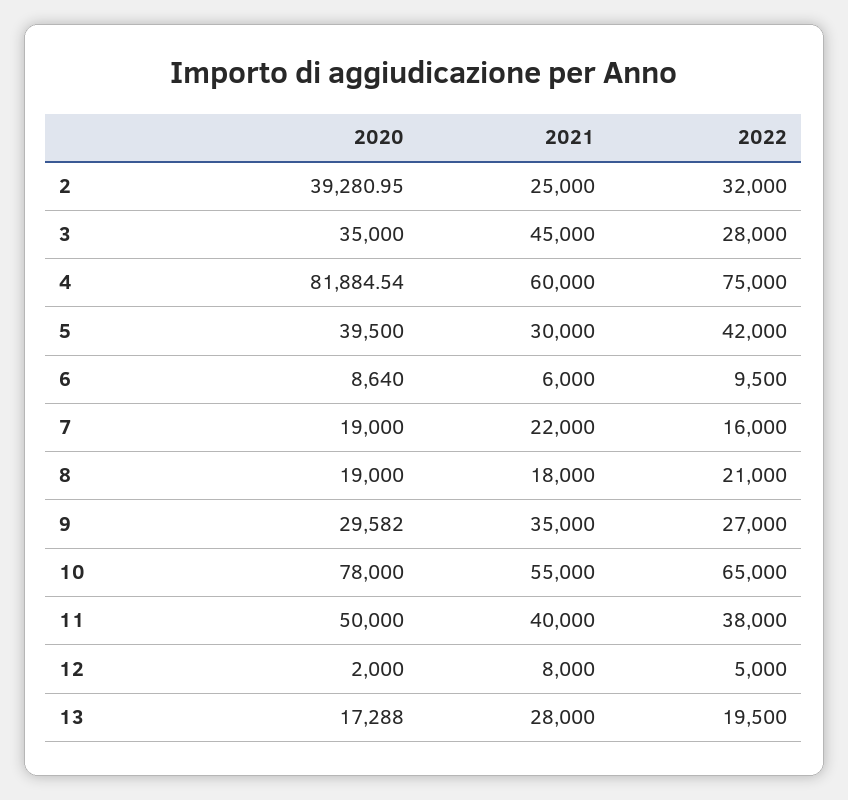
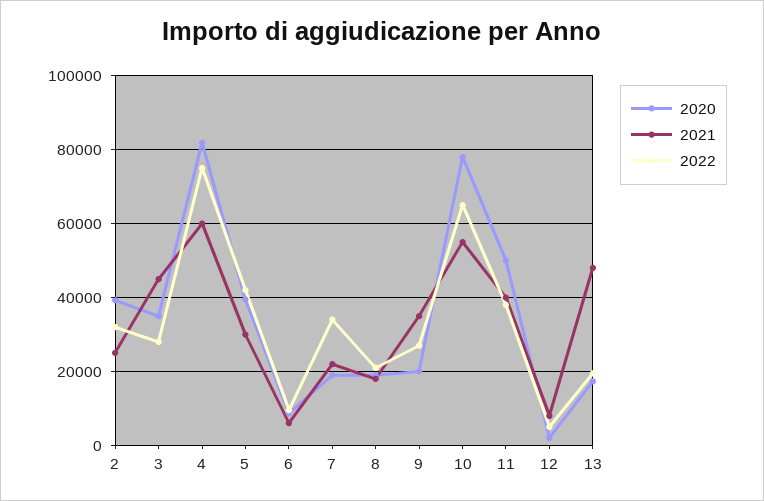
2022, 7: 16000 -> 34000
2020, 9: 29582 -> 20000
2021, 13: 28000 -> 48000

